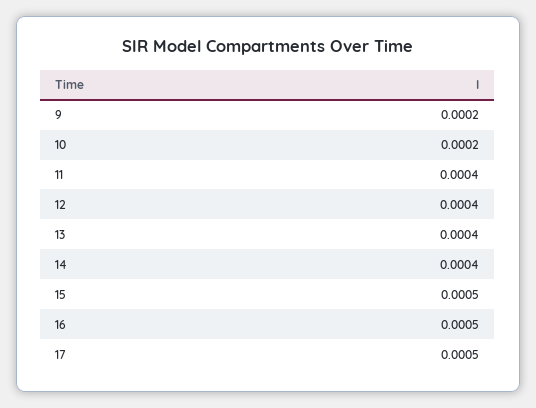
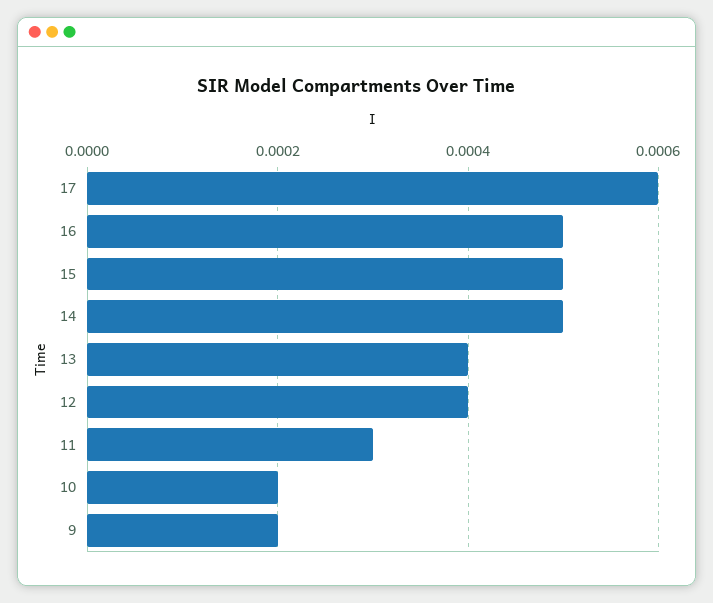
11: 0.0004 -> 0.0003
14: 0.0004 -> 0.0005
17: 0.0005 -> 0.0006

